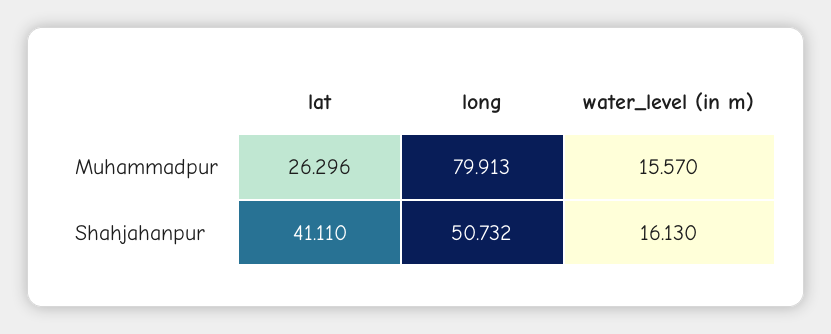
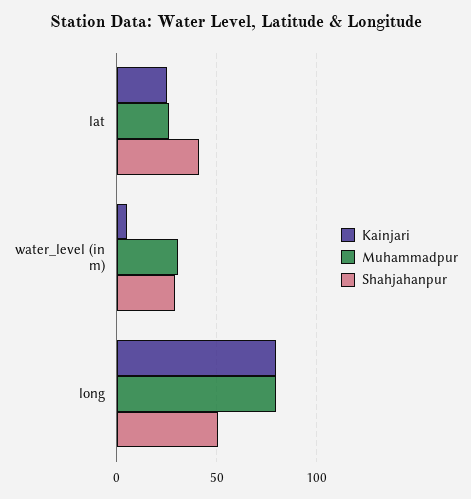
Muhammadpur, water_level (in m): 15.57 -> 30
Shahjahanpur, water_level (in m): 16.13 -> 30
Kainjari, lat: none -> 25
Kainjari, water_level (in m): none -> 5
Kainjari, long: none -> 80

